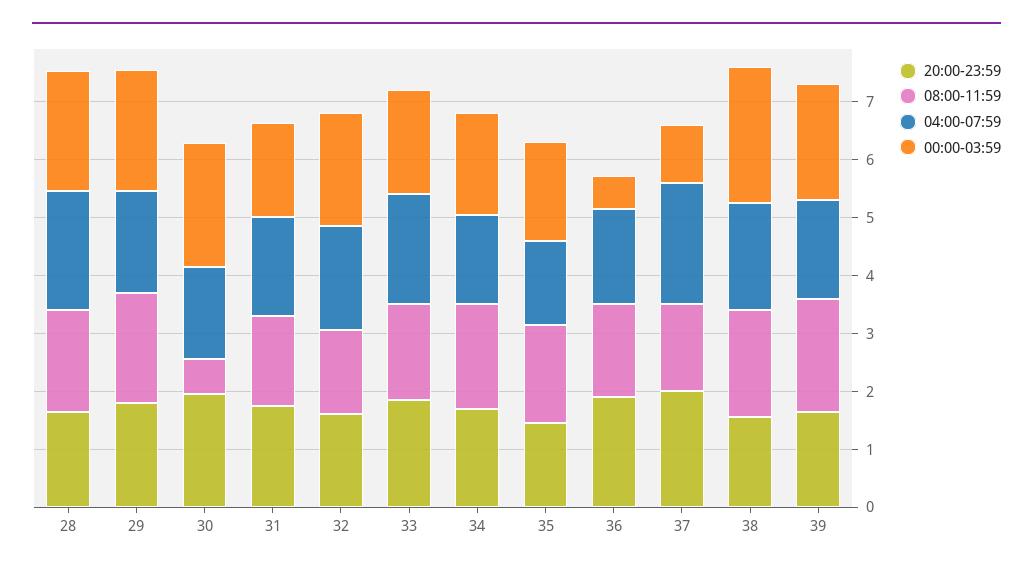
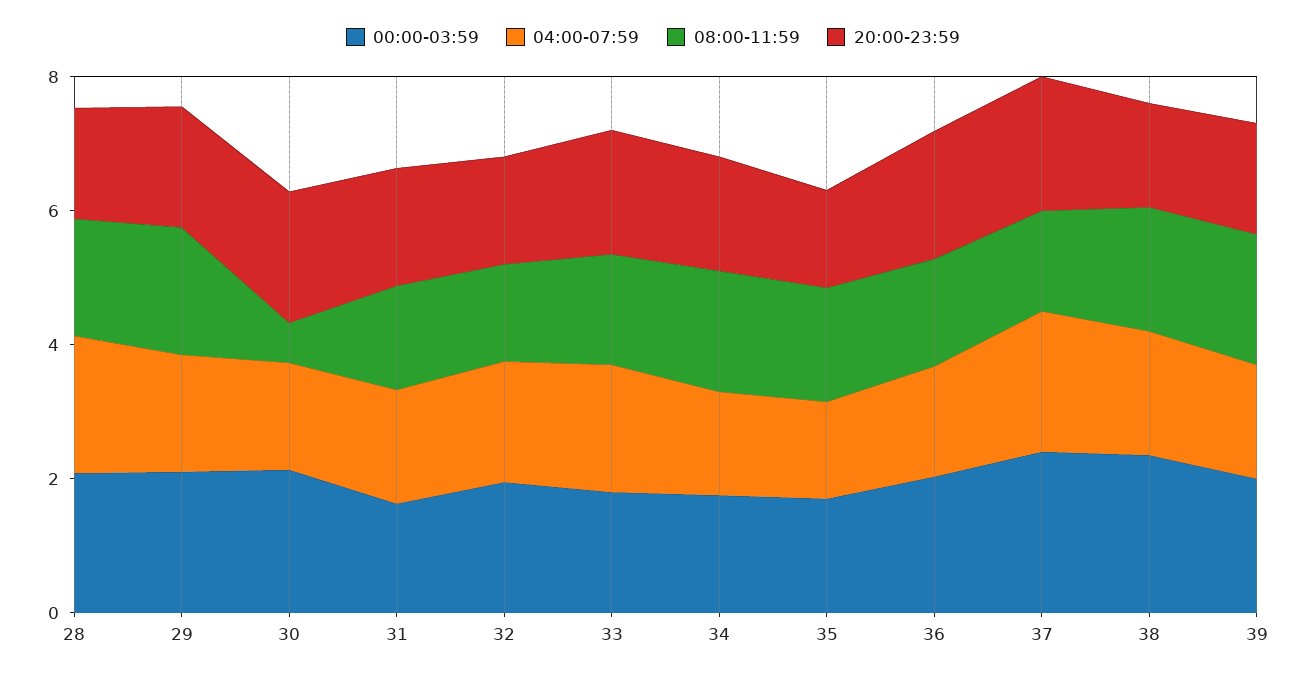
00:00-03:59, 36: 0.6 -> 2
00:00-03:59, 37: 1 -> 2.5

